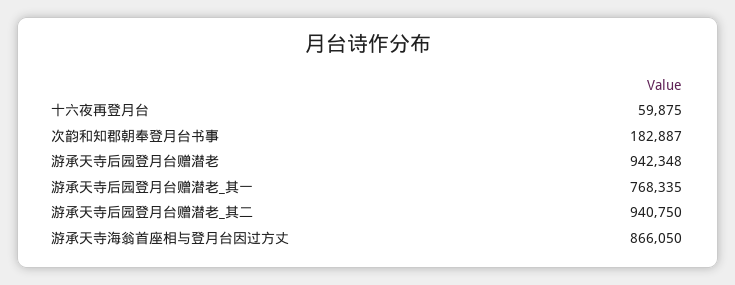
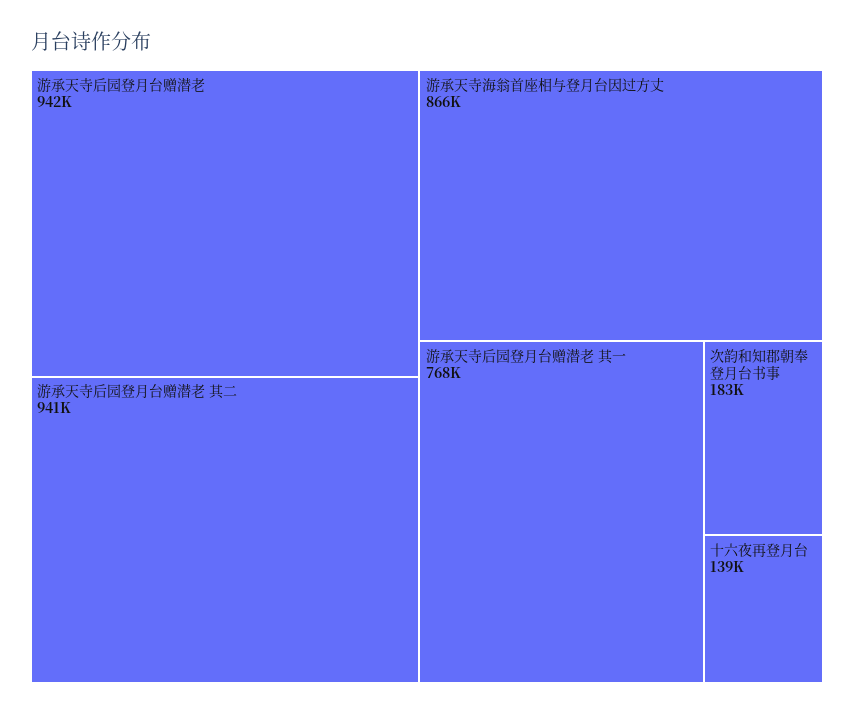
十六夜再登月台: 59875 -> 139000

